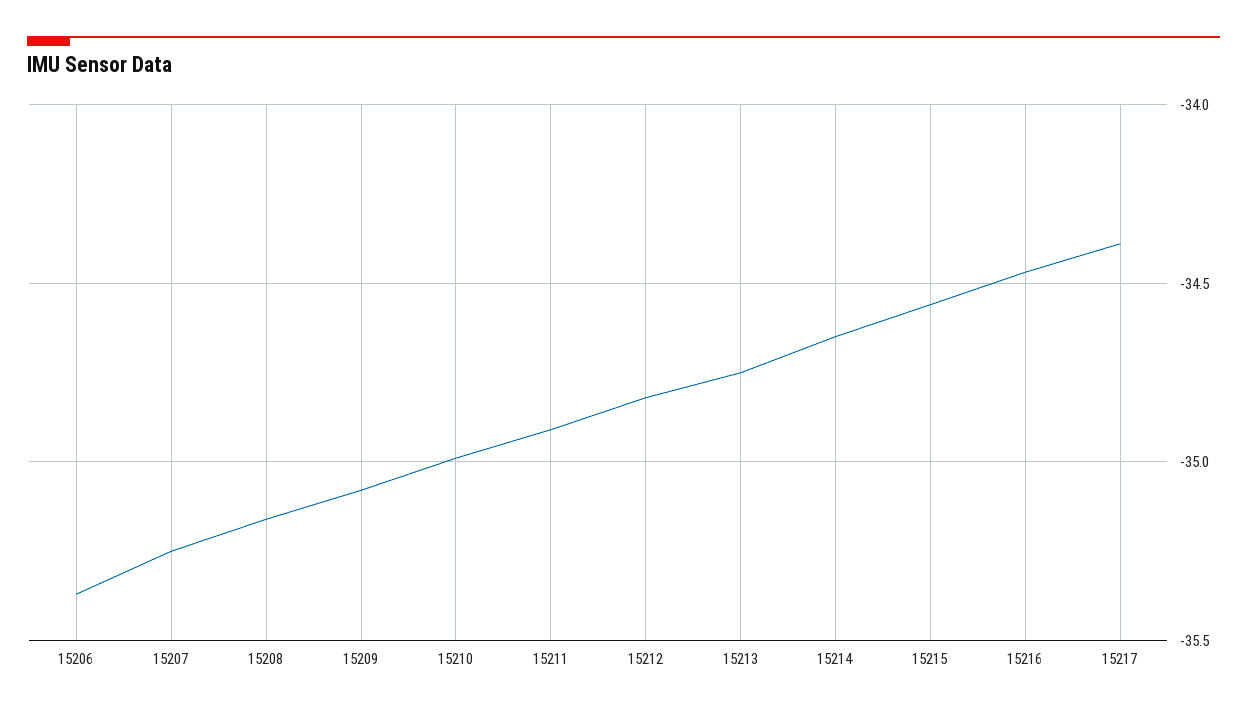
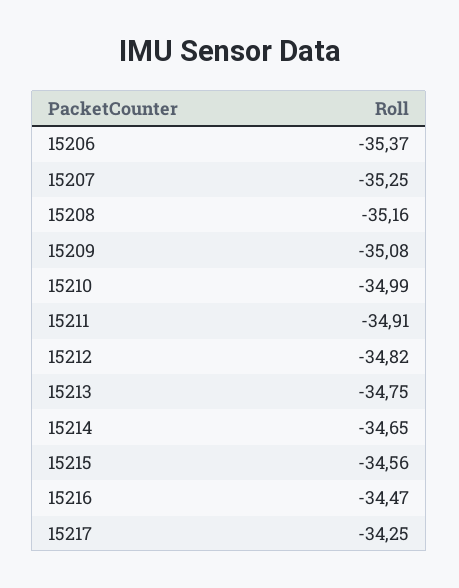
15217: -34.4 -> -34.25

